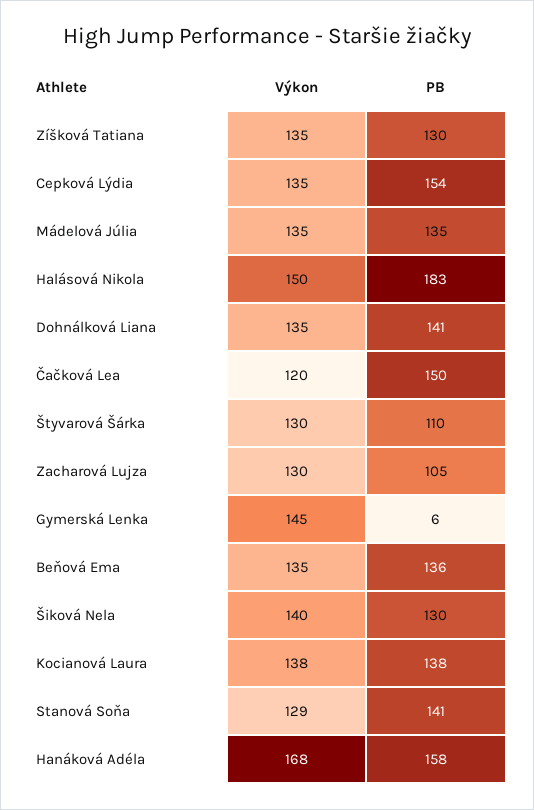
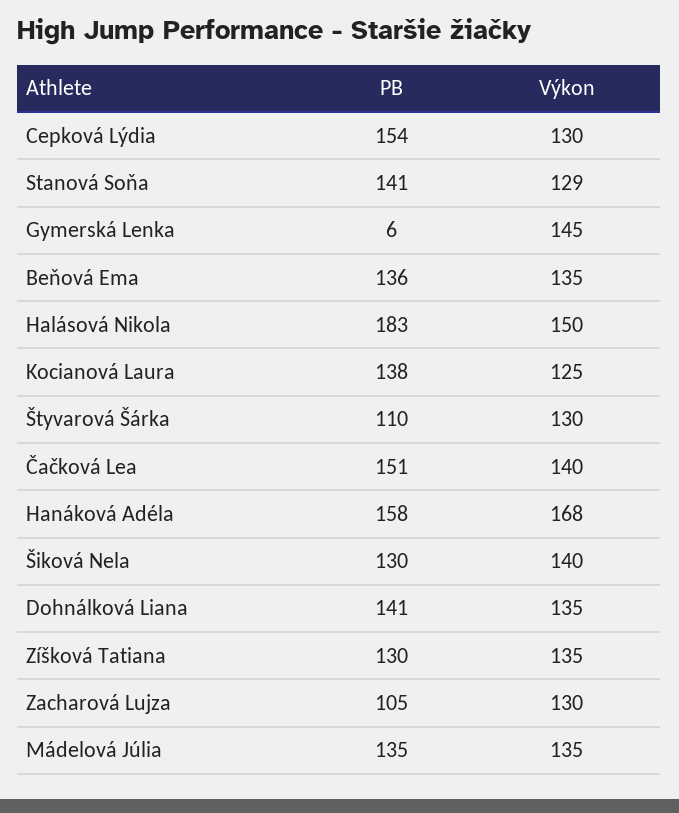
Výkon, Cepková Lýdia: 135 -> 130
Výkon, Čačková Lea: 120 -> 140
PB, Čačková Lea: 150 -> 151
Výkon, Kocianová Laura: 138 -> 125

